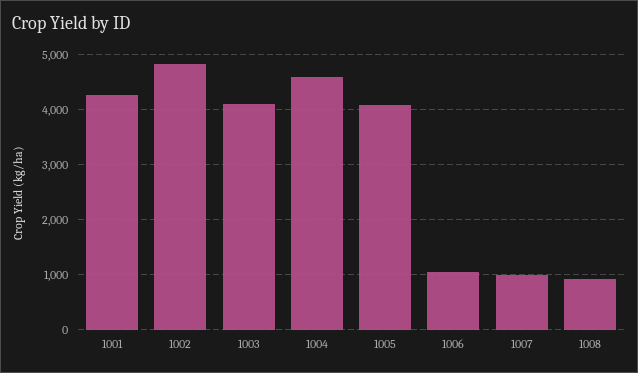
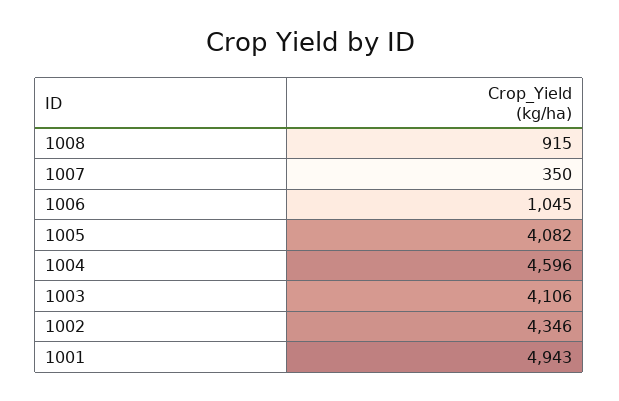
1001: 4200 -> 4943
1002: 4800 -> 4346
1007: 1000 -> 350

